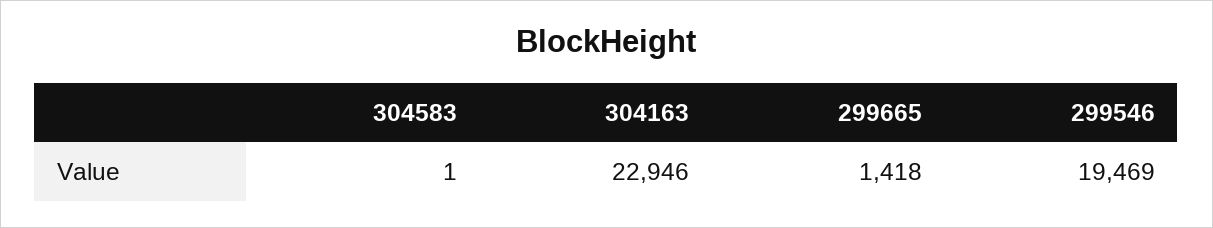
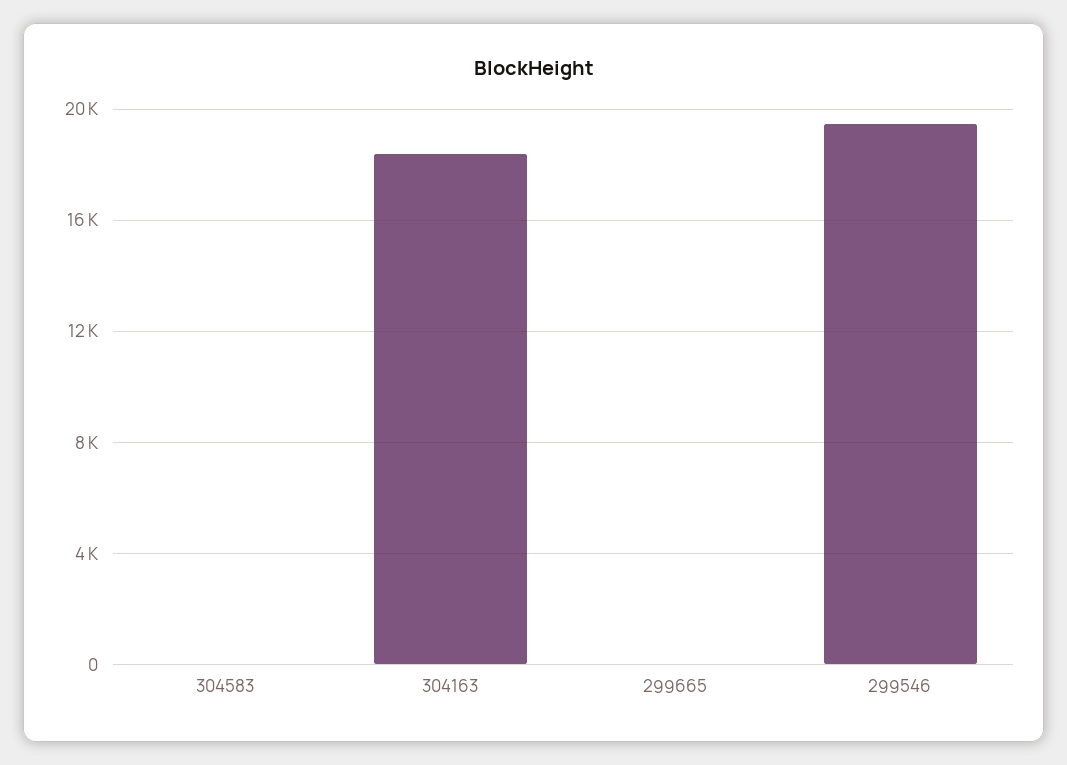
304163: 22946 -> 18500
299665: 1418 -> 0

